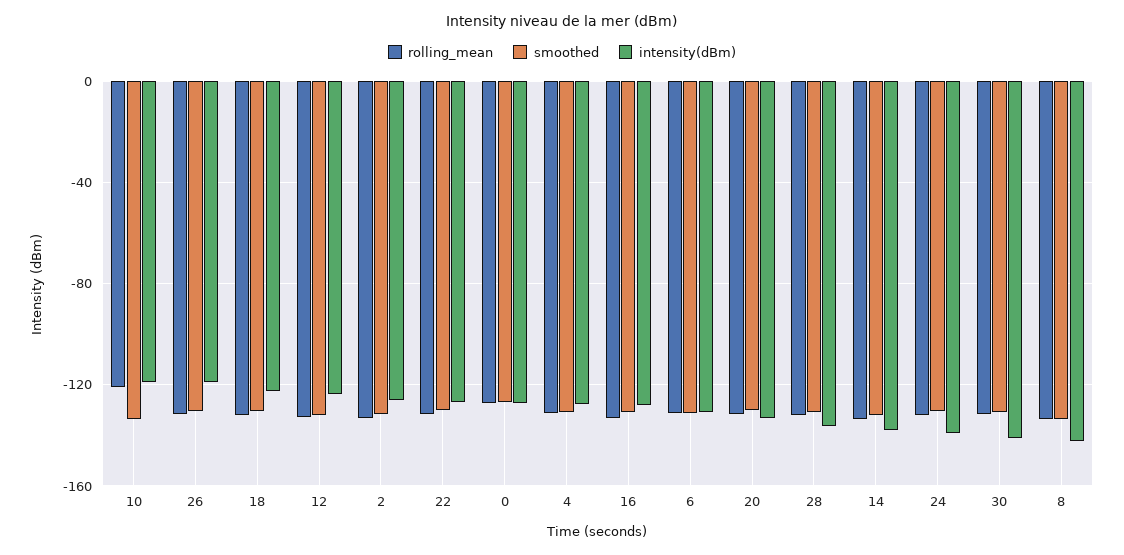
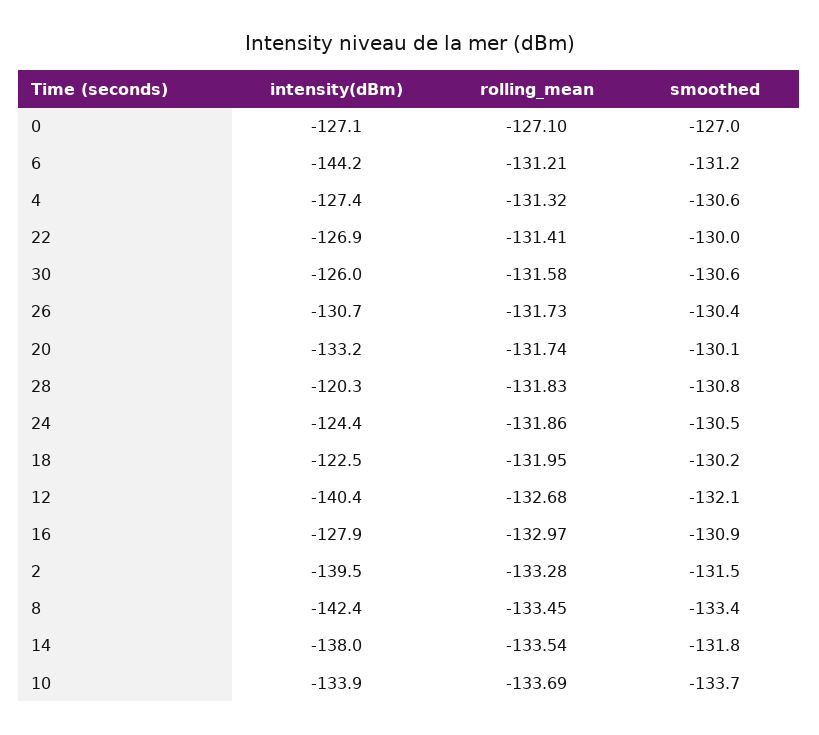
rolling_mean, 10: -120 -> -133.69
intensity(dBm), 10: -120 -> -133.9
intensity(dBm), 26: -120 -> -130.7
intensity(dBm), 12: -125 -> -140.4
intensity(dBm), 2: -125 -> -139.5
intensity(dBm), 6: -130 -> -144.2
intensity(dBm), 28: -135 -> -120.3
intensity(dBm), 24: -140 -> -124.4
intensity(dBm), 30: -140 -> -126

